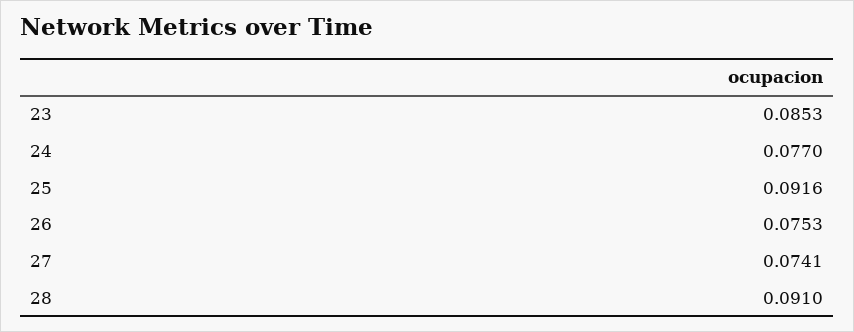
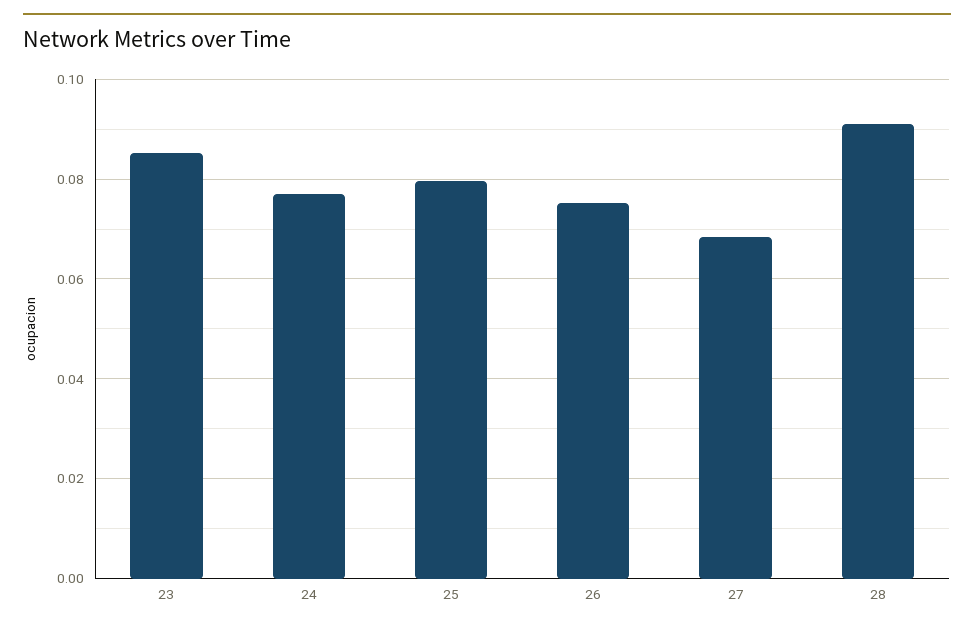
25: 0.0916 -> 0.08
27: 0.0741 -> 0.068

